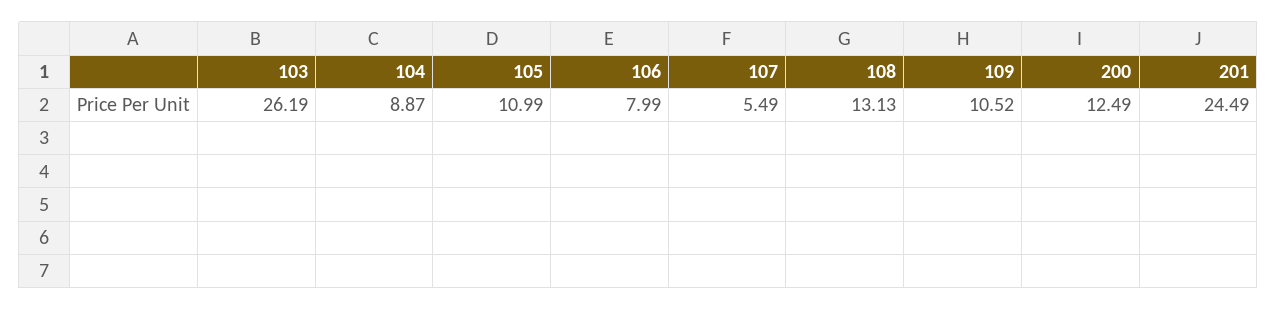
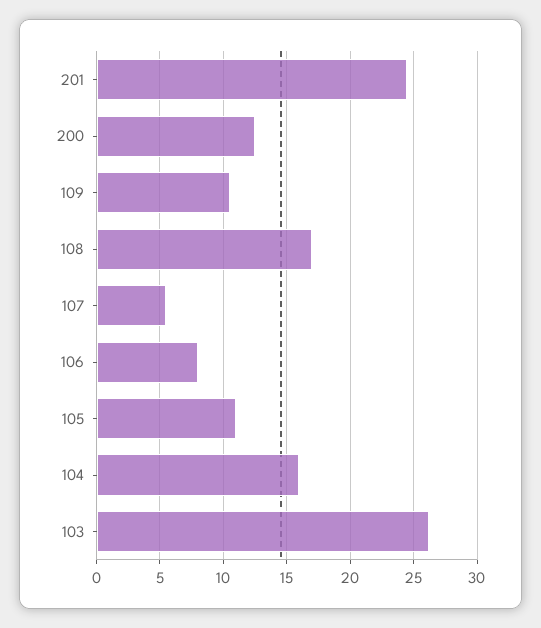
104: 8.87 -> 16
108: 13.13 -> 17

